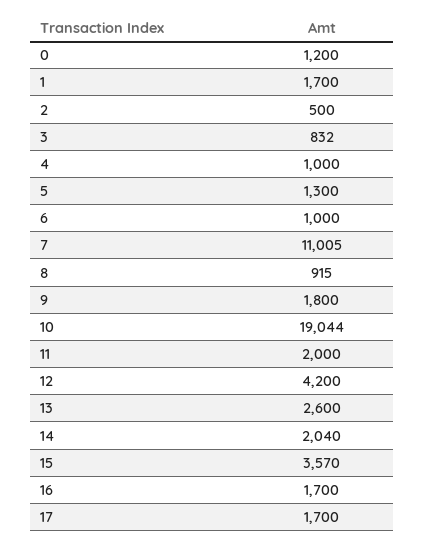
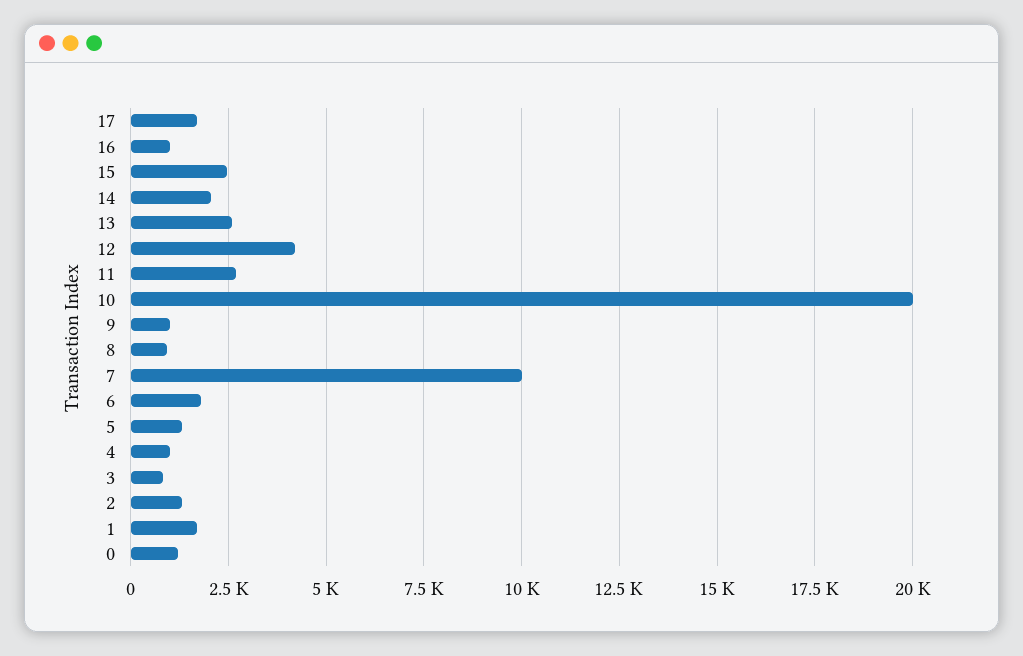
2: 500 -> 1250
6: 1000 -> 1750
7: 11005 -> 10000
9: 1800 -> 1000
10: 19044 -> 20000
11: 2000 -> 2750
15: 3570 -> 2500
16: 1700 -> 1000

